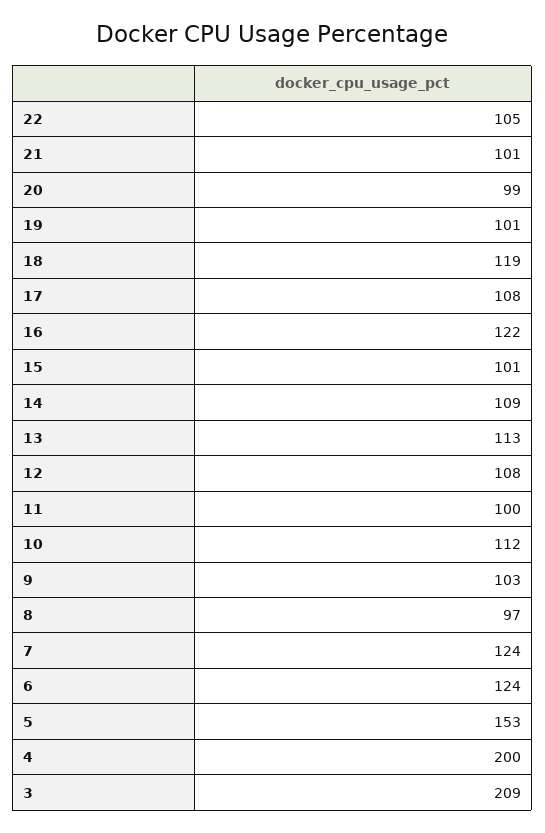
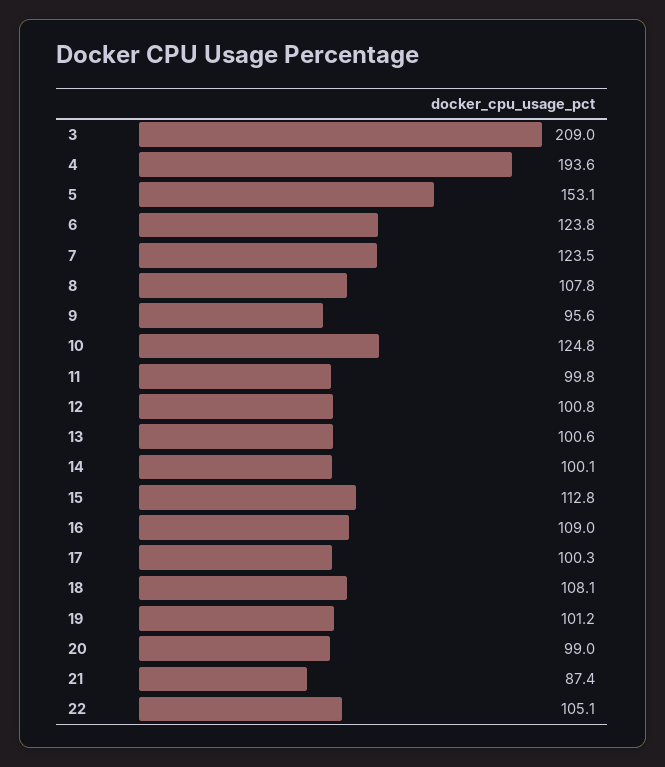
21: 101 -> 87.4
18: 119 -> 108.1
17: 108 -> 100.3
16: 122 -> 109
15: 101 -> 112.8
14: 109 -> 100.1
13: 113 -> 100.6
12: 108 -> 100.8
10: 112 -> 124.8
9: 103 -> 95.6
8: 97 -> 107.8
4: 200 -> 193.6

